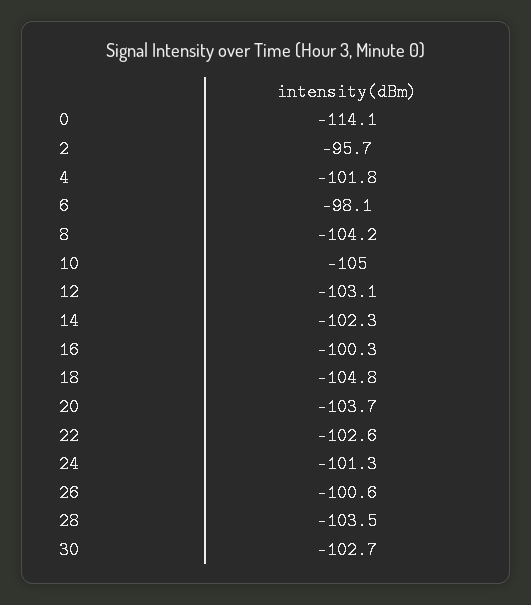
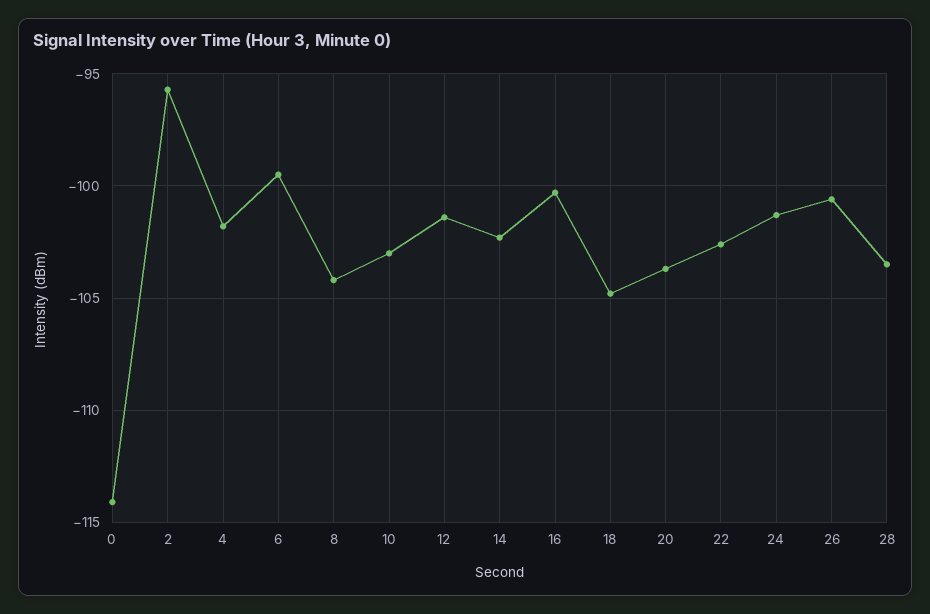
6: -98.1 -> -99.5
10: -105 -> -103
12: -103.1 -> -101.5
30: -102.7 -> none

